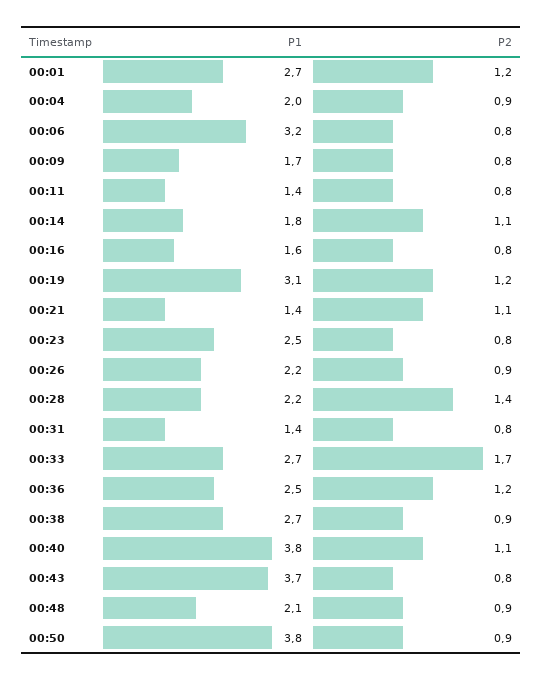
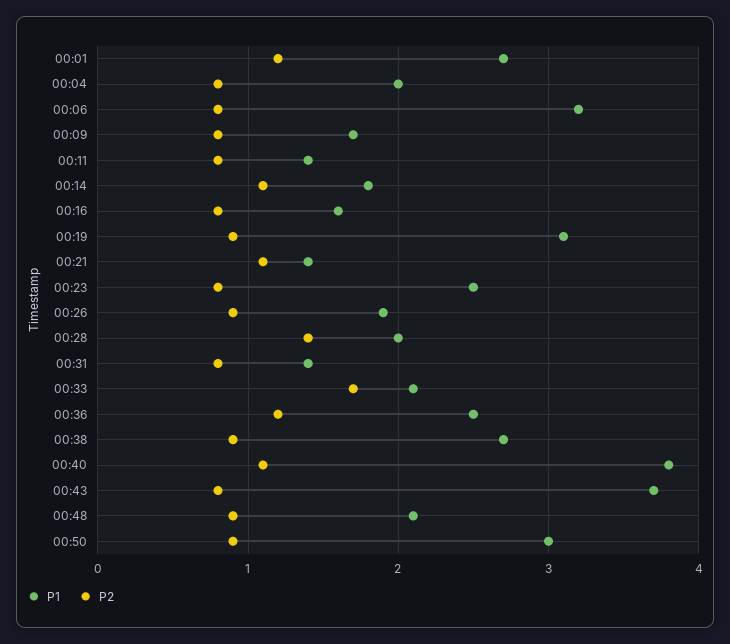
P2, 00:04: 0.9 -> 0.8
P2, 00:19: 1.2 -> 0.9
P1, 00:26: 2.2 -> 1.9
P1, 00:28: 2.2 -> 2
P1, 00:33: 2.7 -> 2.1
P1, 00:50: 3.8 -> 3

